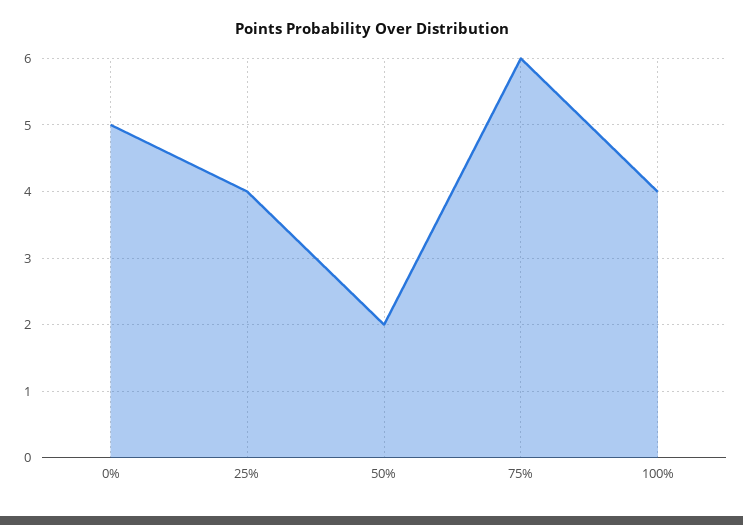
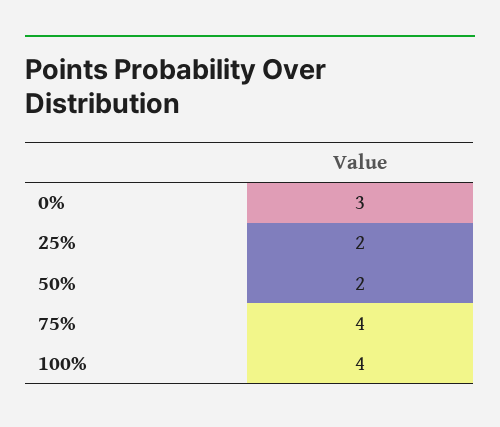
0%: 5 -> 3
25%: 4 -> 2
75%: 6 -> 4

